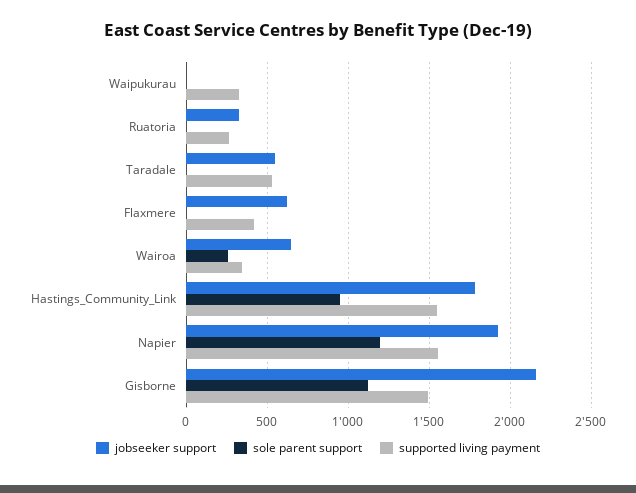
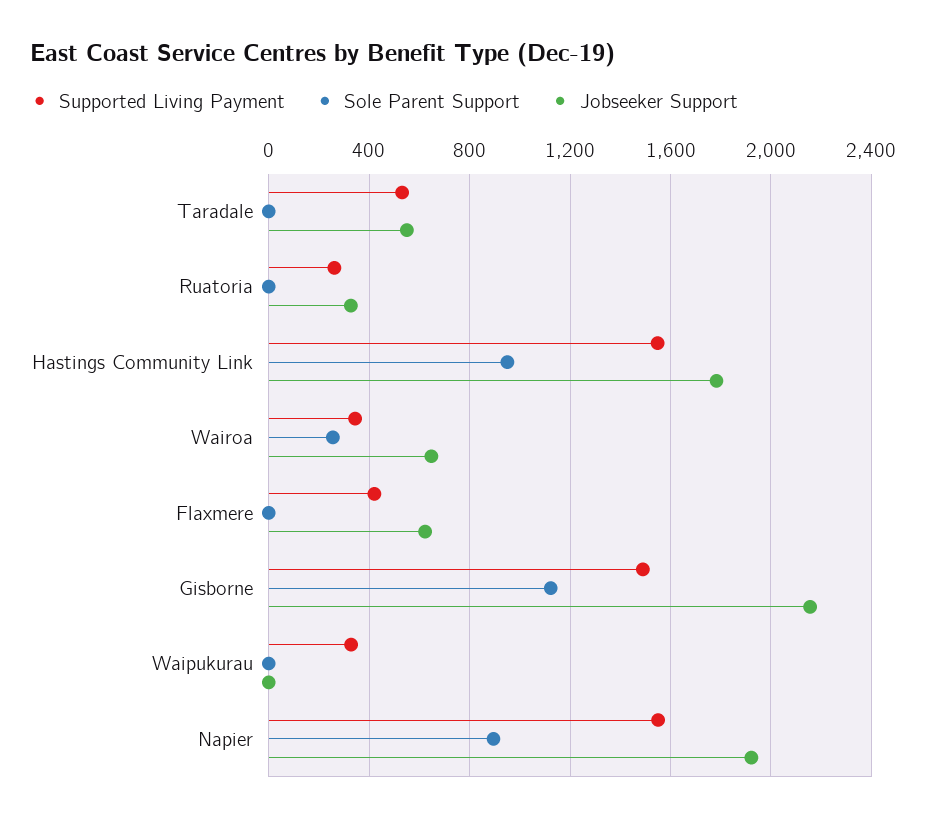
sole parent support, Napier: 1200 -> 900

